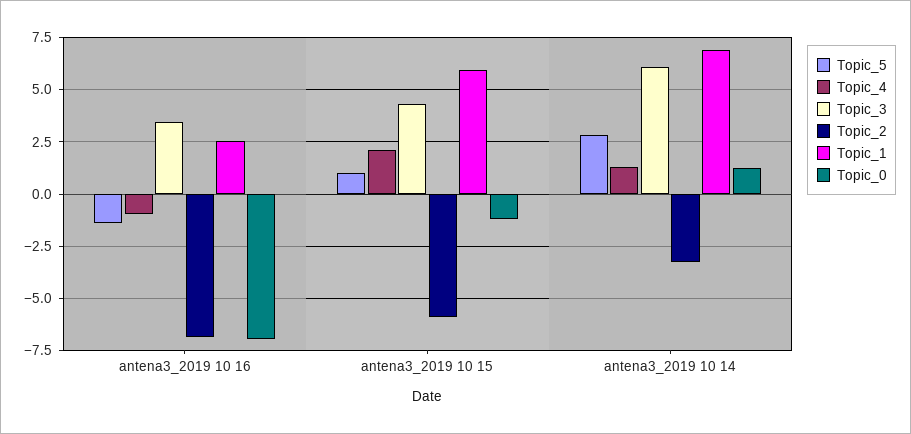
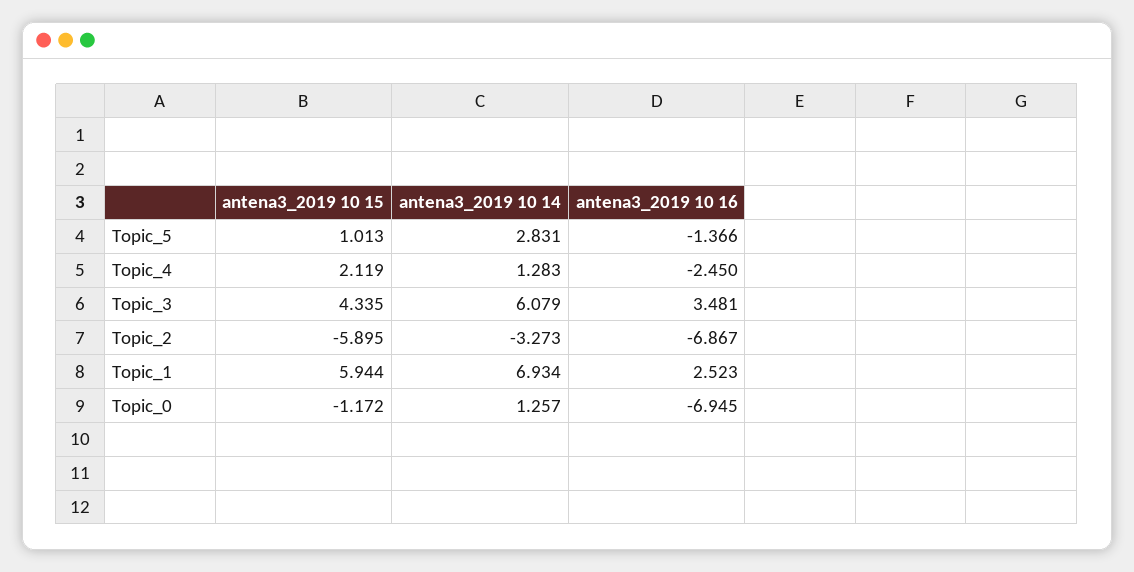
Topic_4, antena3_2019 10 16: -1 -> -2.45

